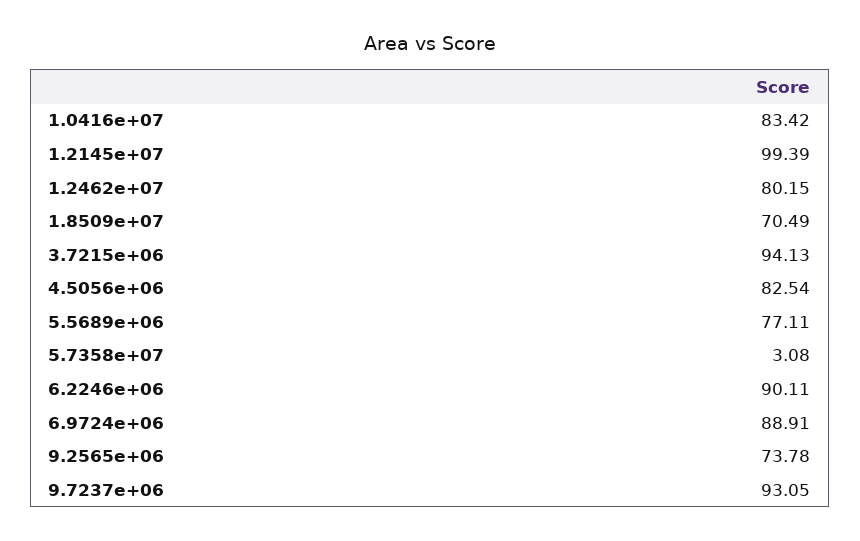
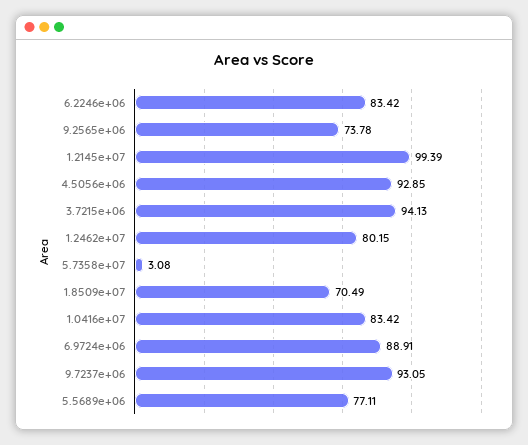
4.5056e+06: 82.54 -> 92.85
6.2246e+06: 90.11 -> 83.42

